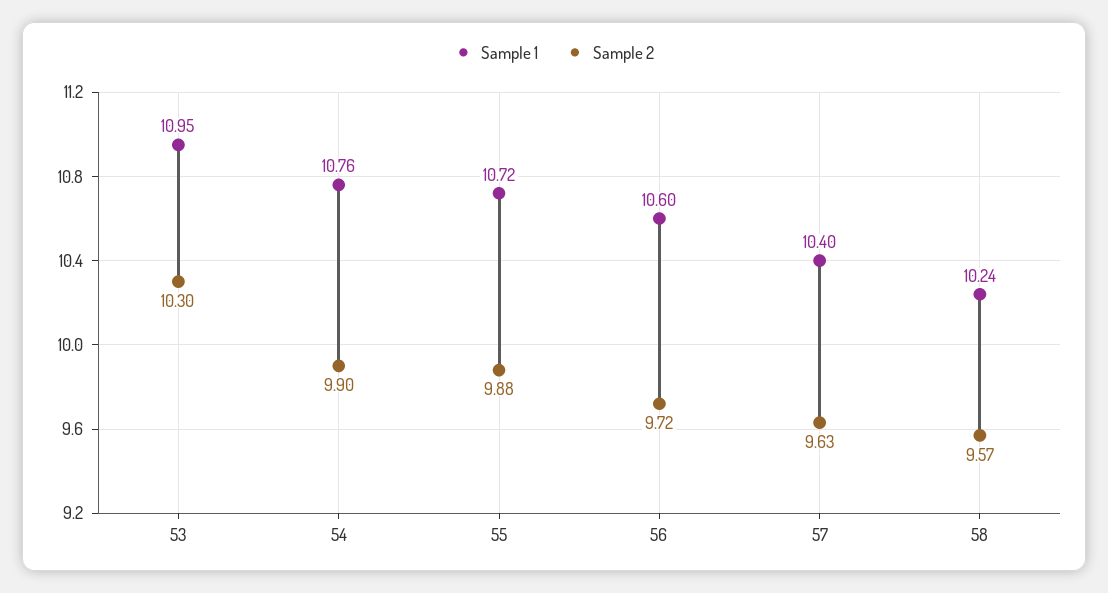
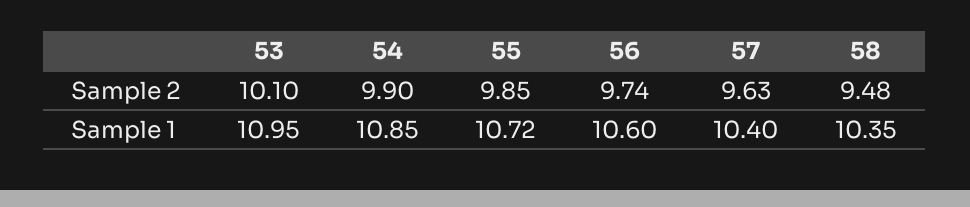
Sample 2, 53: 10.3 -> 10.1
Sample 1, 54: 10.76 -> 10.85
Sample 2, 55: 9.88 -> 9.85
Sample 2, 56: 9.72 -> 9.74
Sample 1, 58: 10.24 -> 10.35
Sample 2, 58: 9.57 -> 9.48

